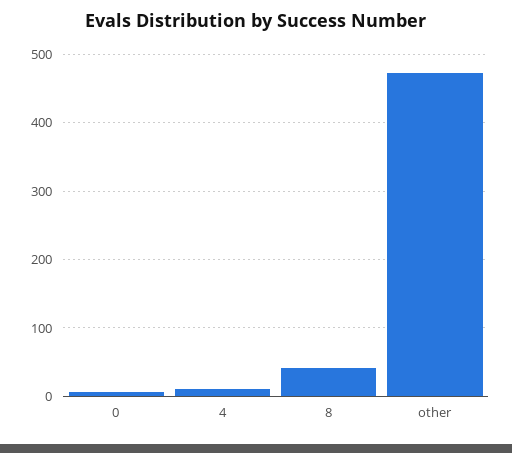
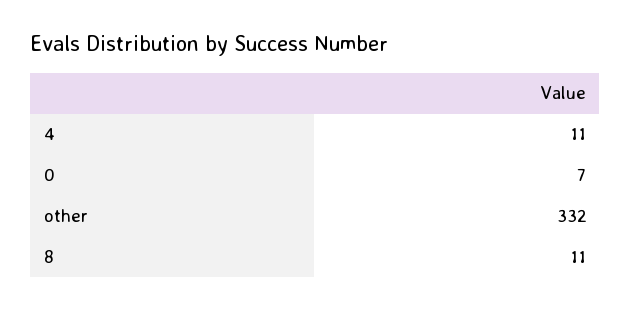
8: 40 -> 11
other: 470 -> 332

